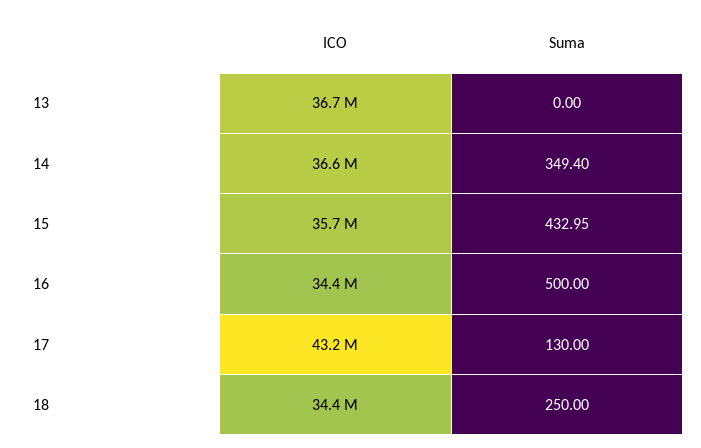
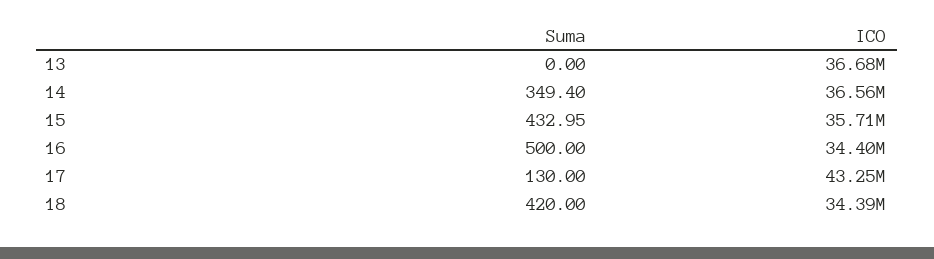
Suma, 18: 250 -> 420

